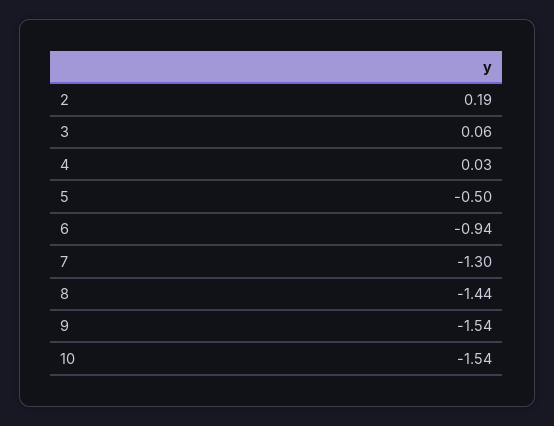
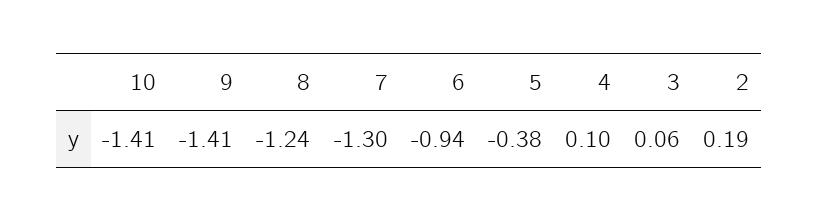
4: 0.03 -> 0.1
5: -0.5 -> -0.38
8: -1.44 -> -1.24
9: -1.54 -> -1.41
10: -1.54 -> -1.41

